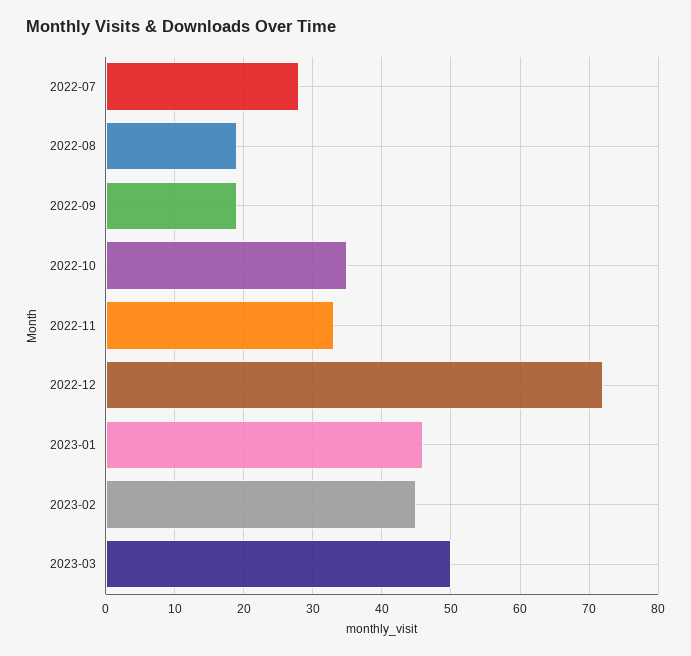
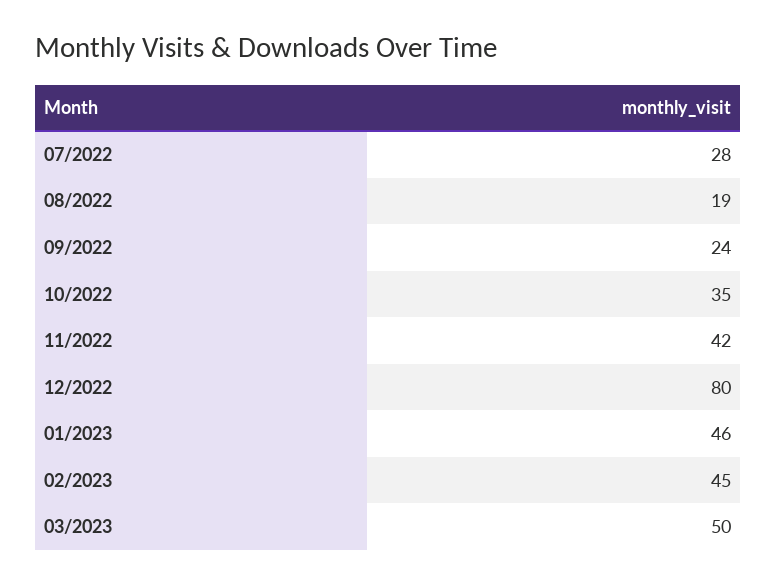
2022-09: 19 -> 24
2022-11: 33 -> 42
2022-12: 72 -> 80

